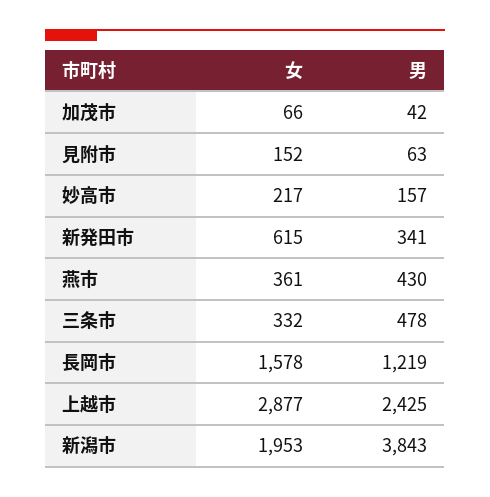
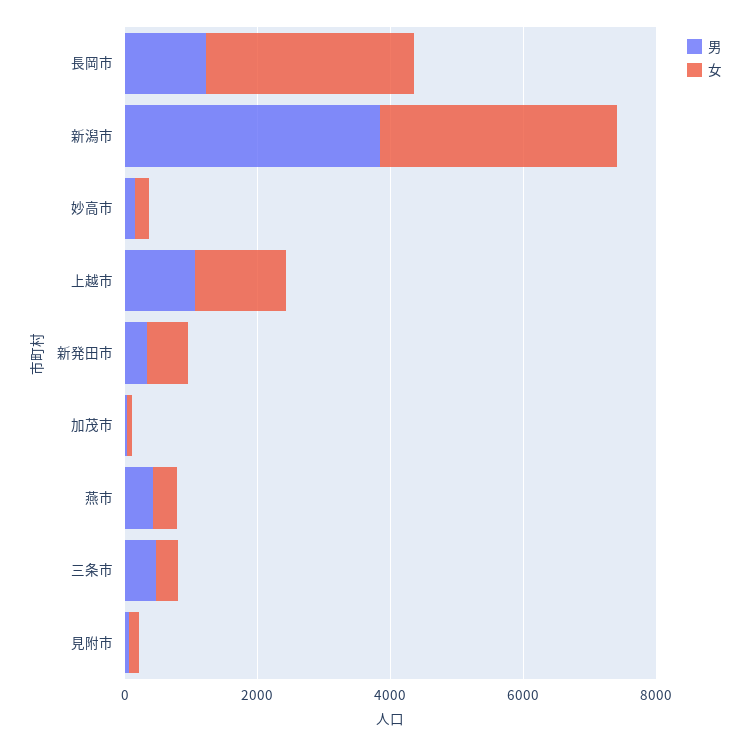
女, 長岡市: 1578 -> 3000
女, 上越市: 2877 -> 1500
男, 上越市: 2425 -> 1000
女, 新潟市: 1953 -> 3500

